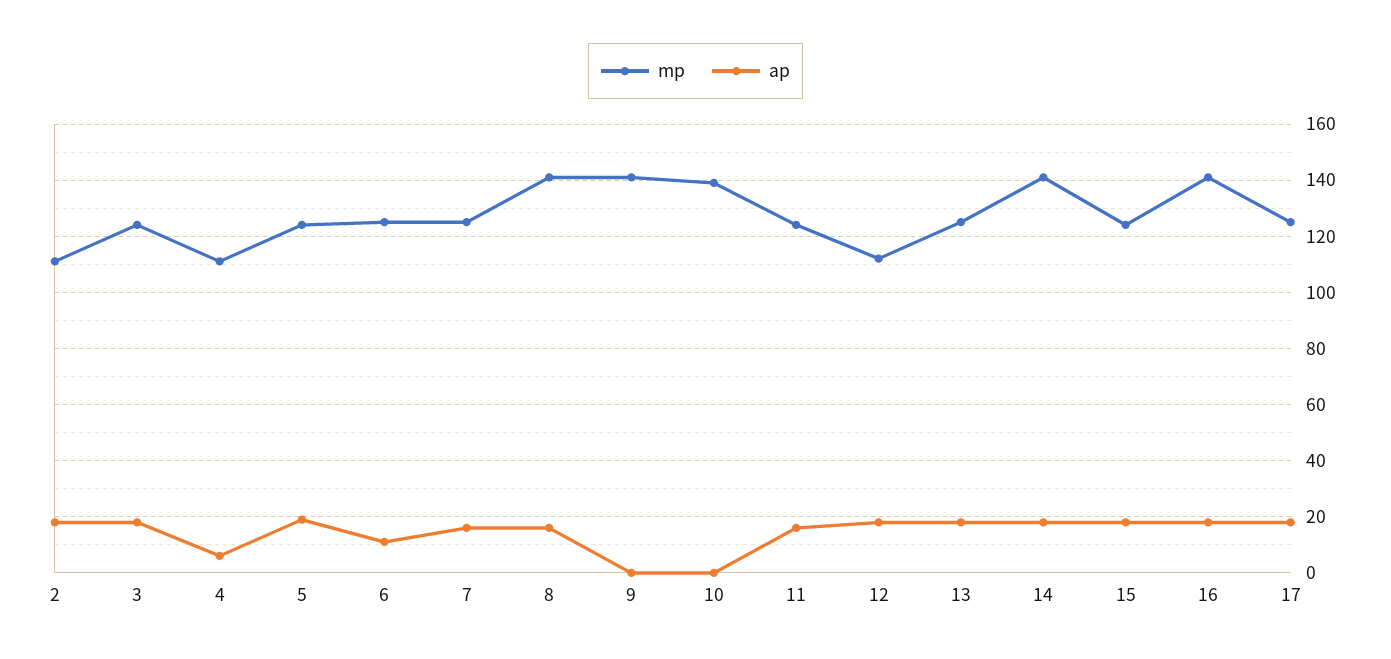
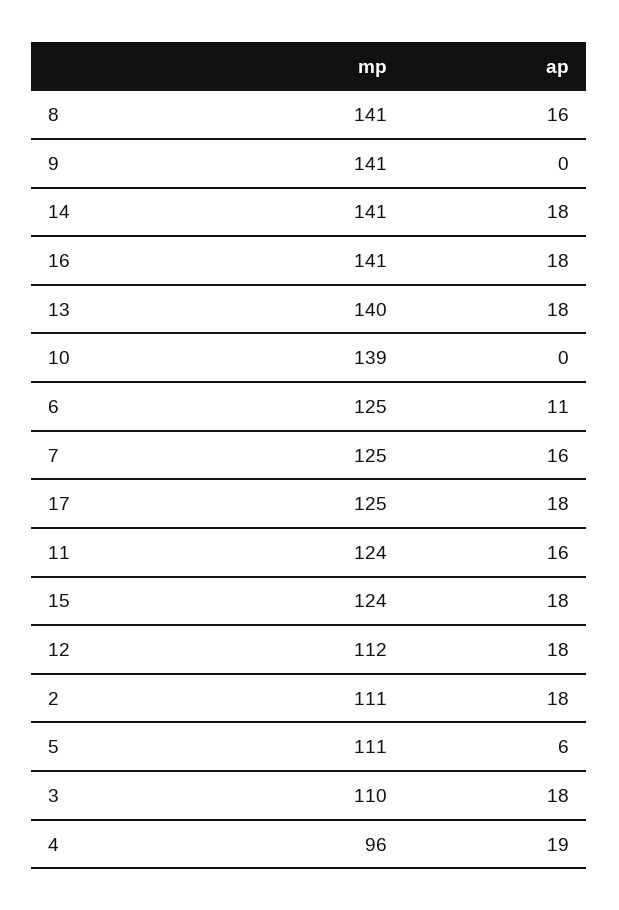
mp, 3: 125 -> 110
mp, 4: 110 -> 96
ap, 4: 5 -> 19
mp, 5: 125 -> 111
ap, 5: 20 -> 6
mp, 13: 125 -> 140

